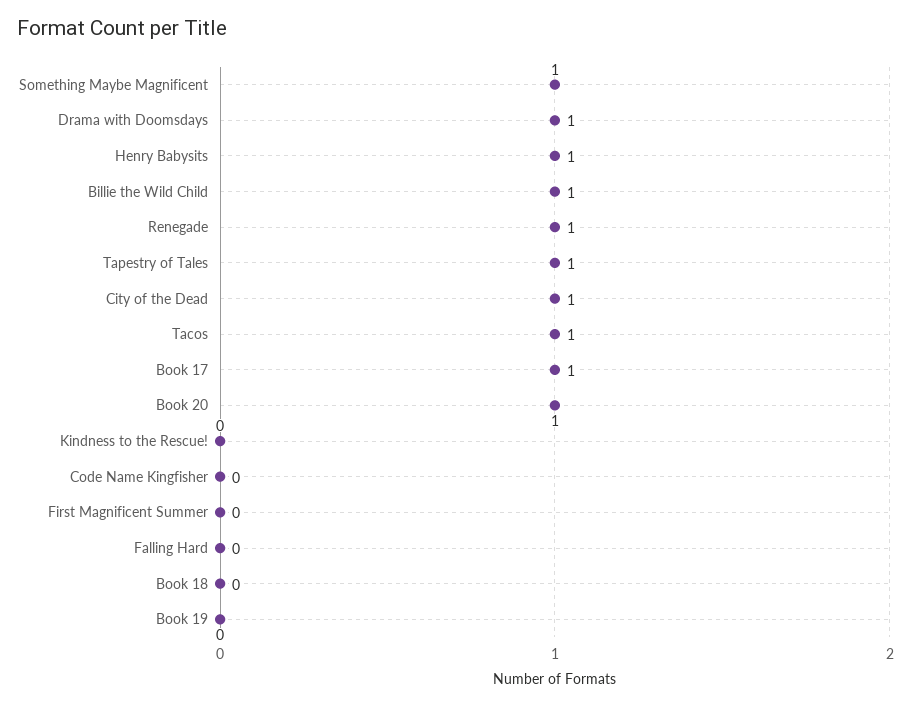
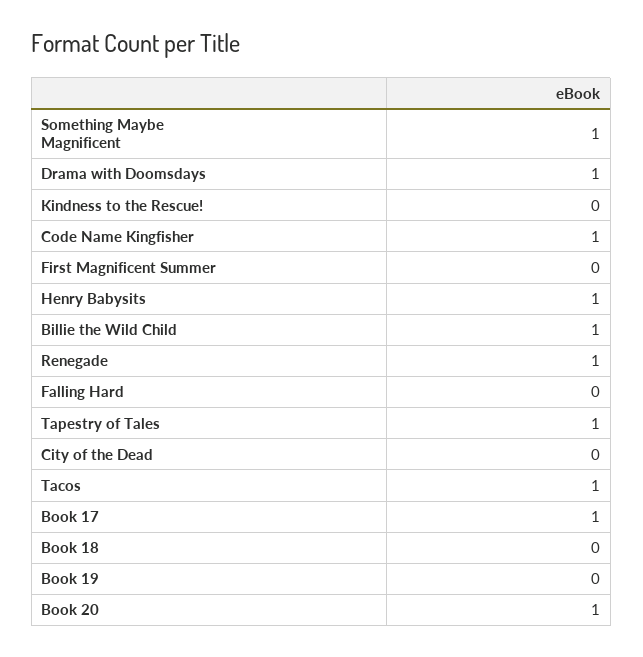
City of the Dead: 1 -> 0
Code Name Kingfisher: 0 -> 1

